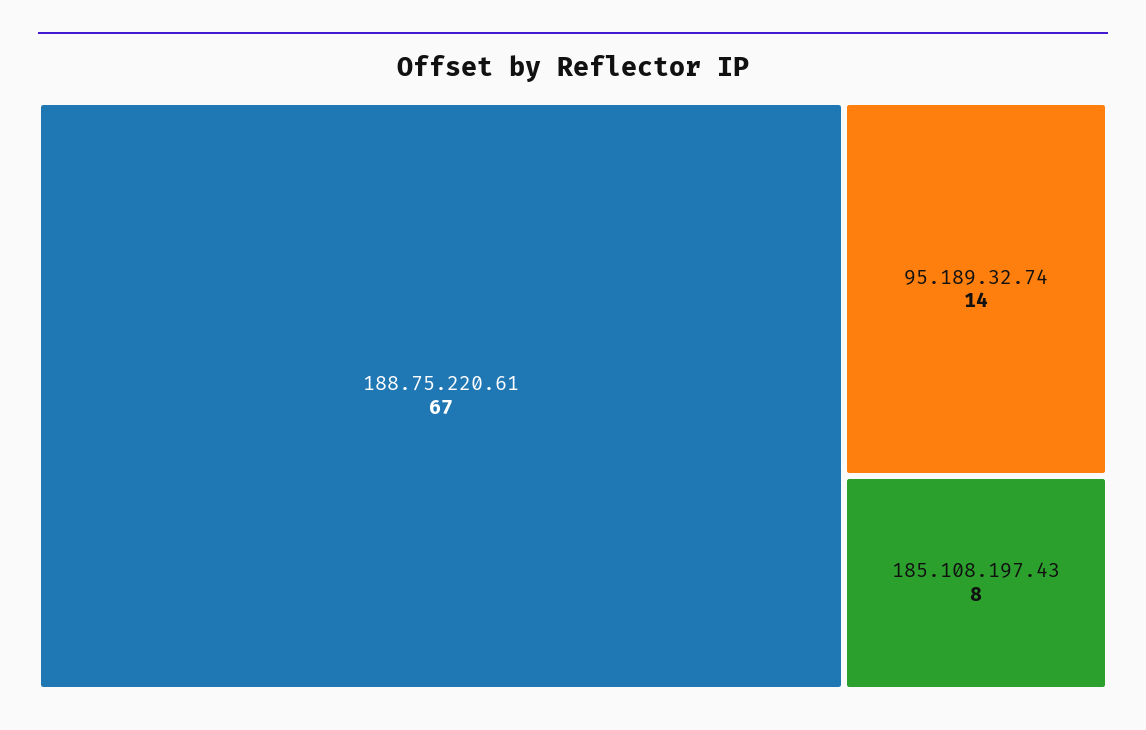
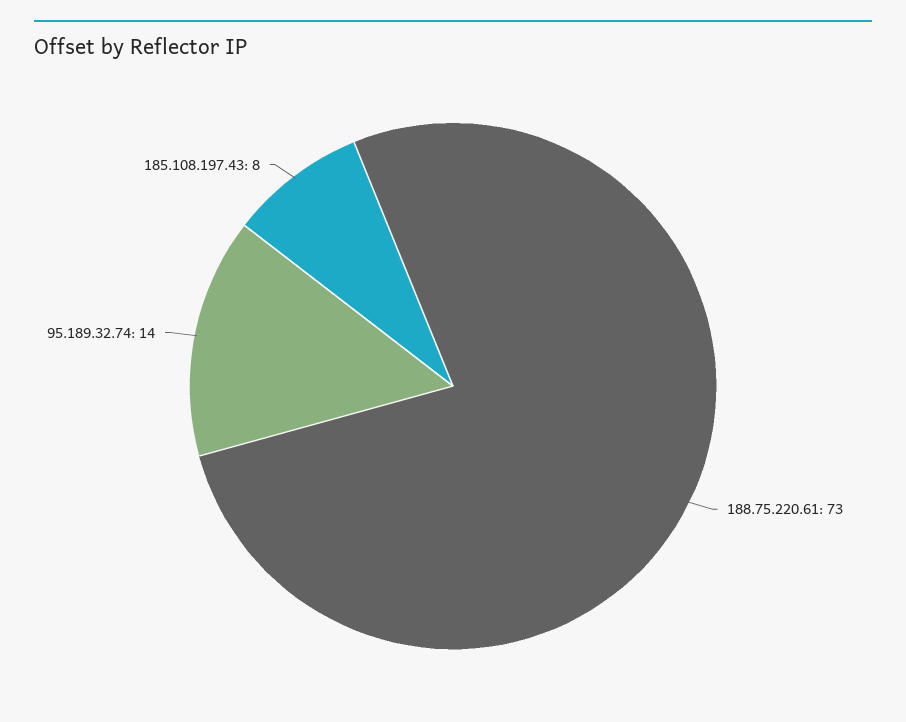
188.75.220.61: 67 -> 73

